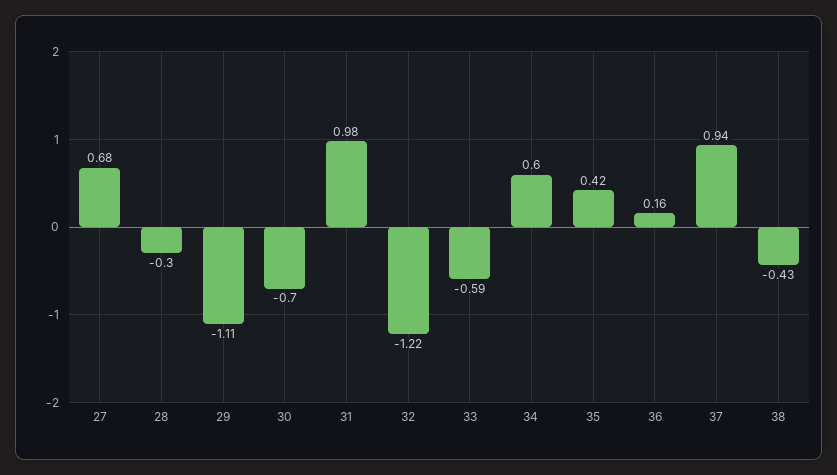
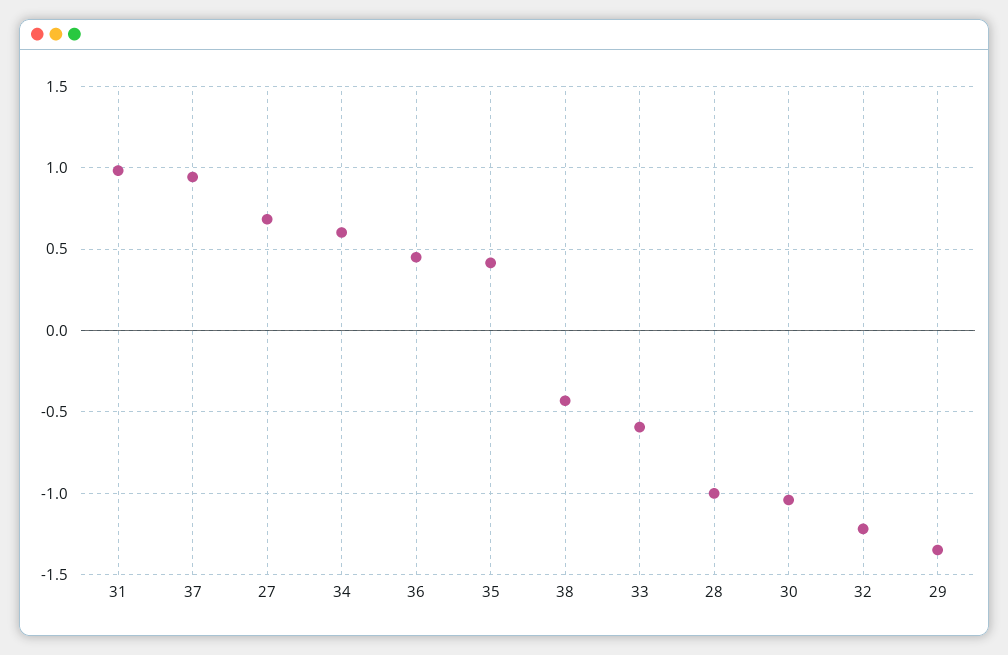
28: -0.3 -> -1
29: -1.11 -> -1.35
30: -0.7 -> -1.05
36: 0.16 -> 0.45

